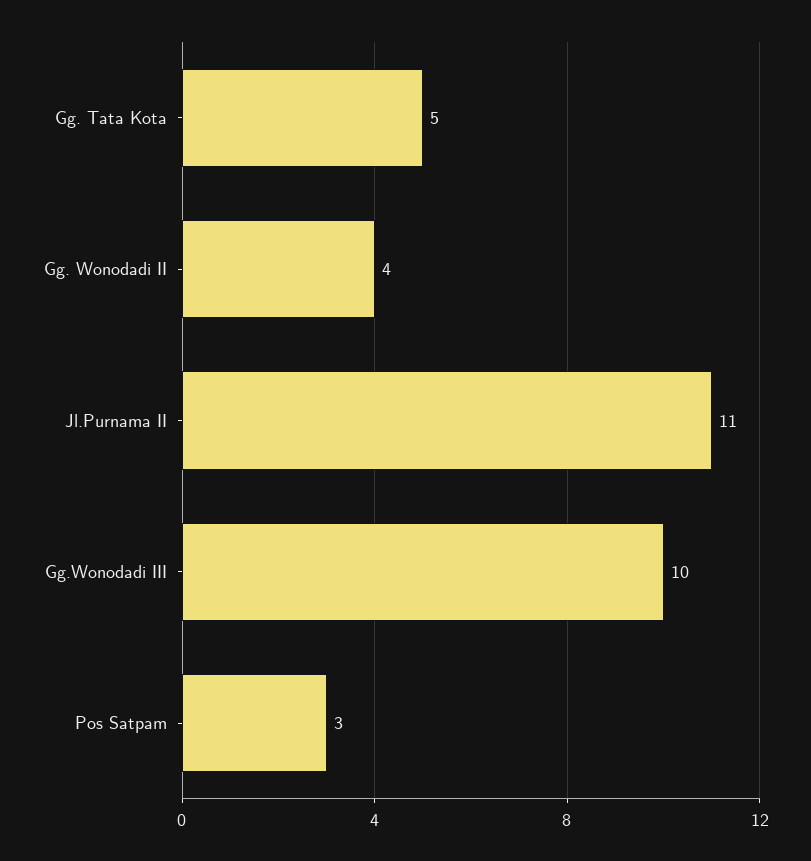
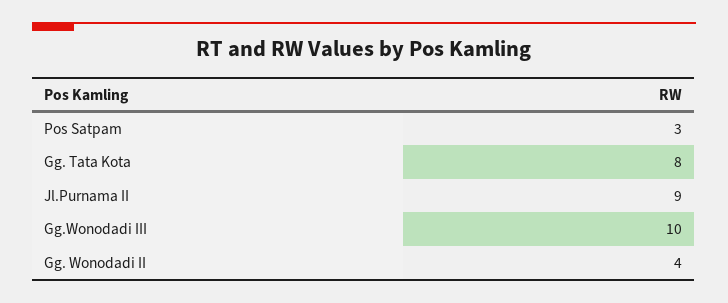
Gg. Tata Kota: 5 -> 8
Jl.Purnama II: 11 -> 9

